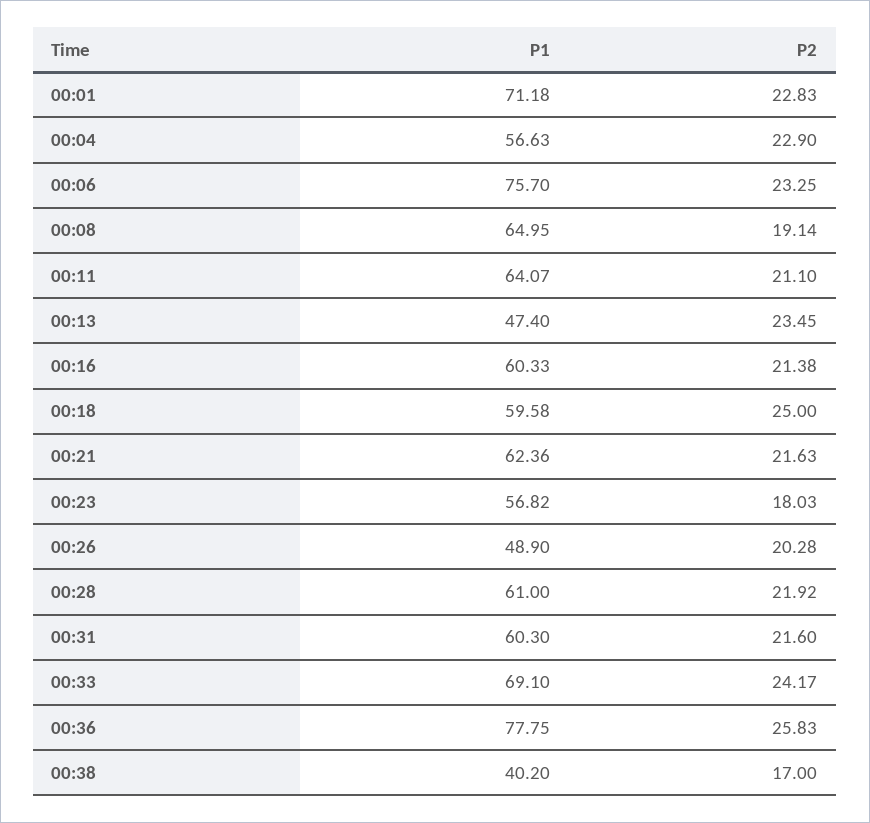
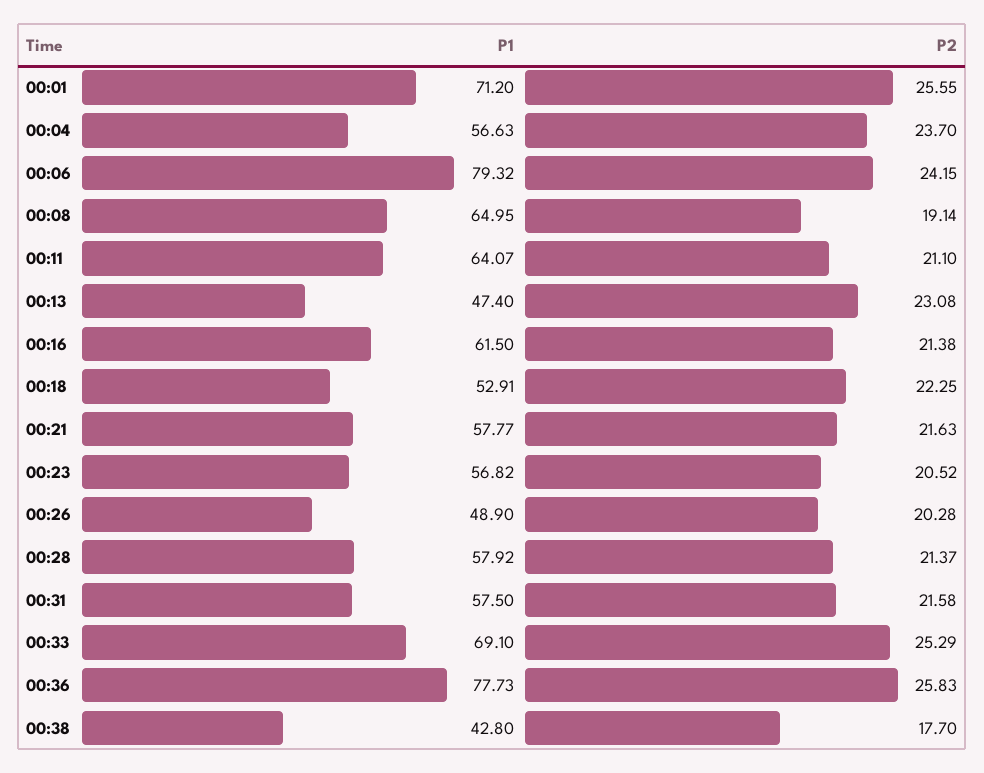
P1, 00:01: 71.18 -> 71.2
P2, 00:01: 22.83 -> 25.55
P2, 00:04: 22.9 -> 23.7
P1, 00:06: 75.7 -> 79.32
P2, 00:06: 23.25 -> 24.15
P2, 00:13: 23.45 -> 23.08
P1, 00:16: 60.33 -> 61.5
P1, 00:18: 59.58 -> 52.91
P2, 00:18: 25 -> 22.25
P1, 00:21: 62.36 -> 57.77
P2, 00:23: 18.03 -> 20.52
P1, 00:28: 61 -> 57.92
P2, 00:28: 21.92 -> 21.37
P1, 00:31: 60.3 -> 57.5
P2, 00:31: 21.6 -> 21.58
P2, 00:33: 24.17 -> 25.29
P1, 00:36: 77.75 -> 77.73
P1, 00:38: 40.2 -> 42.8
P2, 00:38: 17 -> 17.7

